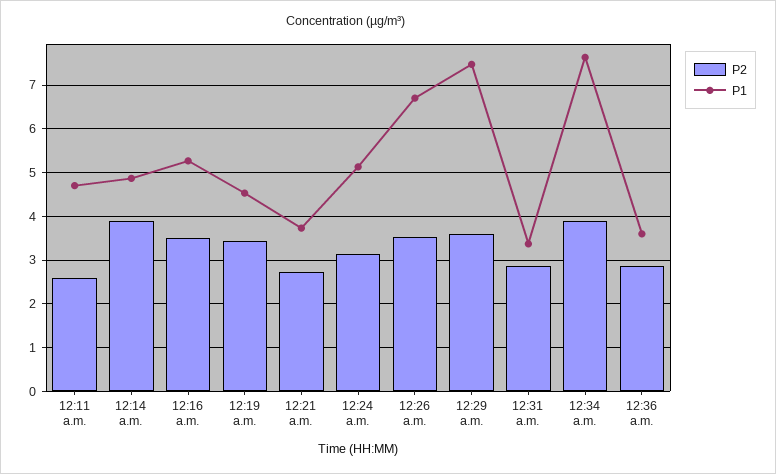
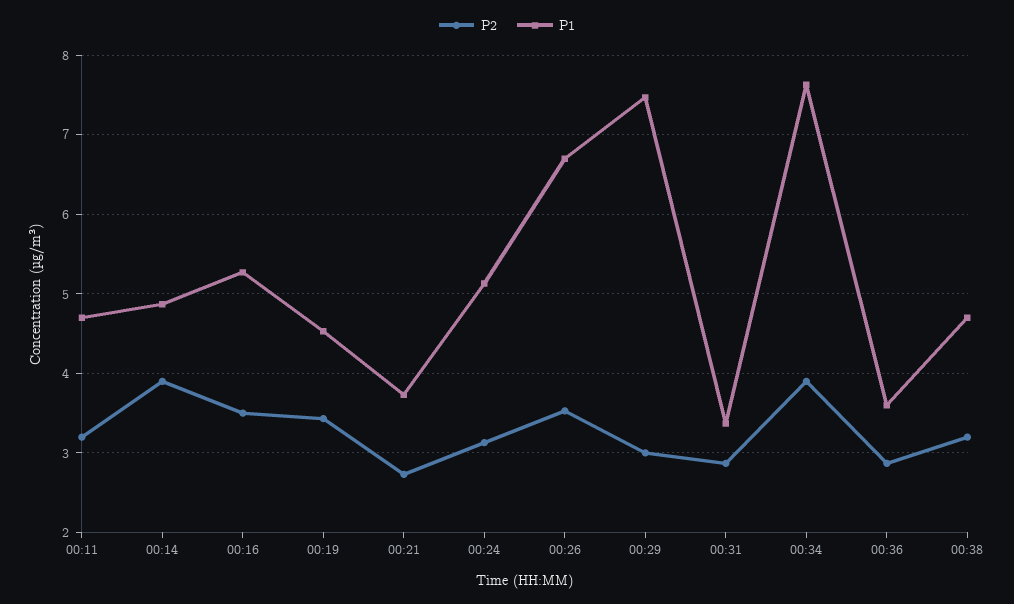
P2, 12:11 a.m.: 2.6 -> 3.2
P2, 12:29 a.m.: 3.6 -> 3
P2, 00:38: none -> 3.2
P1, 00:38: none -> 4.7

